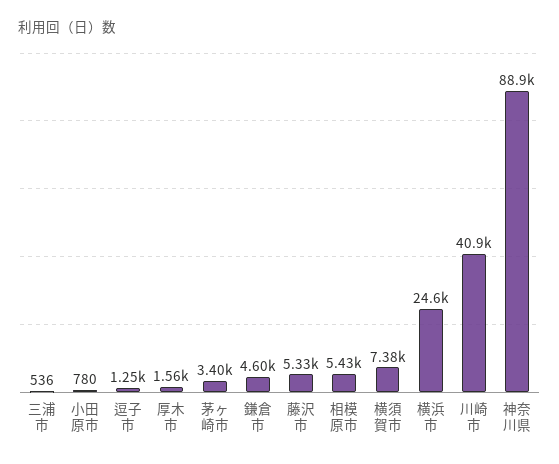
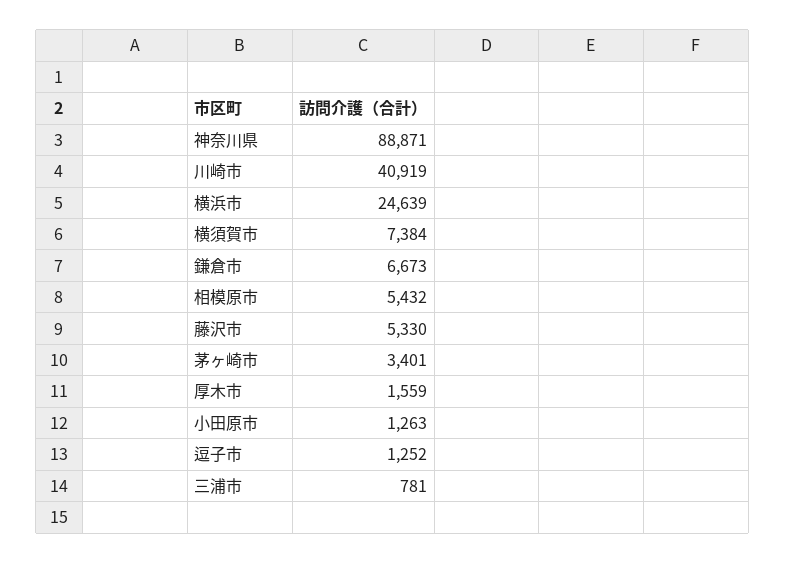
三浦市: 536 -> 781
小田原市: 780 -> 1263
鎌倉市: 4600 -> 6673

